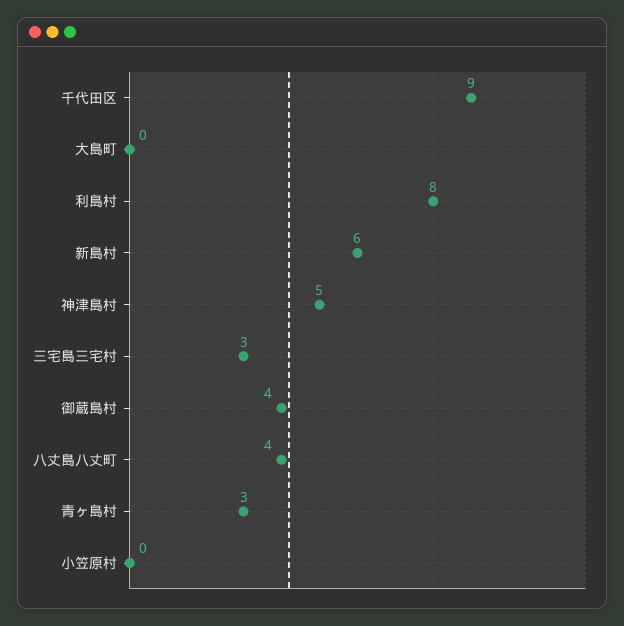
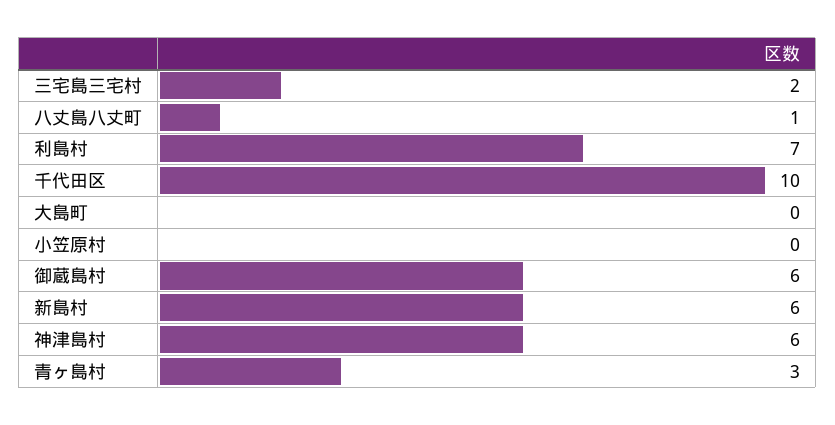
千代田区: 9 -> 10
利島村: 8 -> 7
神津島村: 5 -> 6
三宅島三宅村: 3 -> 2
御蔵島村: 4 -> 6
八丈島八丈町: 4 -> 1

